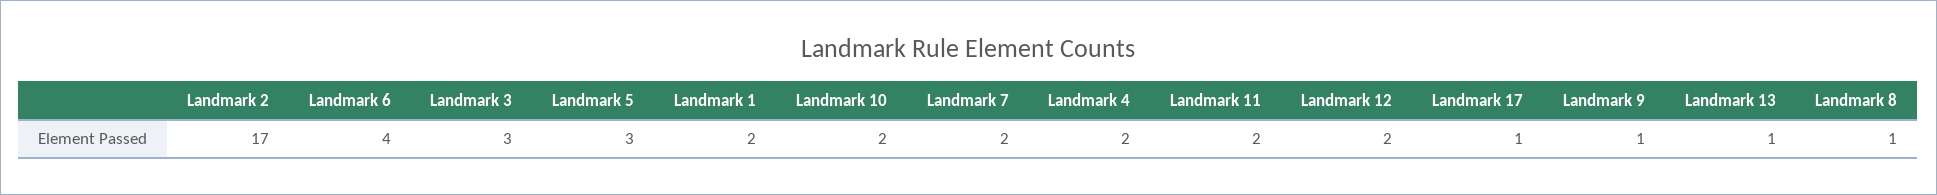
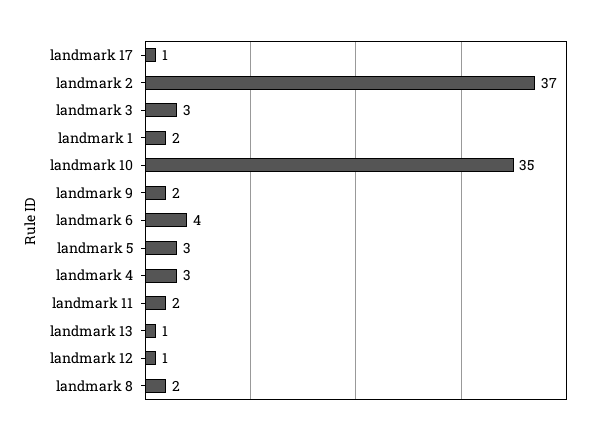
Landmark 2: 17 -> 37
Landmark 10: 2 -> 35
Landmark 7: 2 -> none
Landmark 4: 2 -> 3
Landmark 12: 2 -> 1
Landmark 9: 1 -> 2
Landmark 8: 1 -> 2

